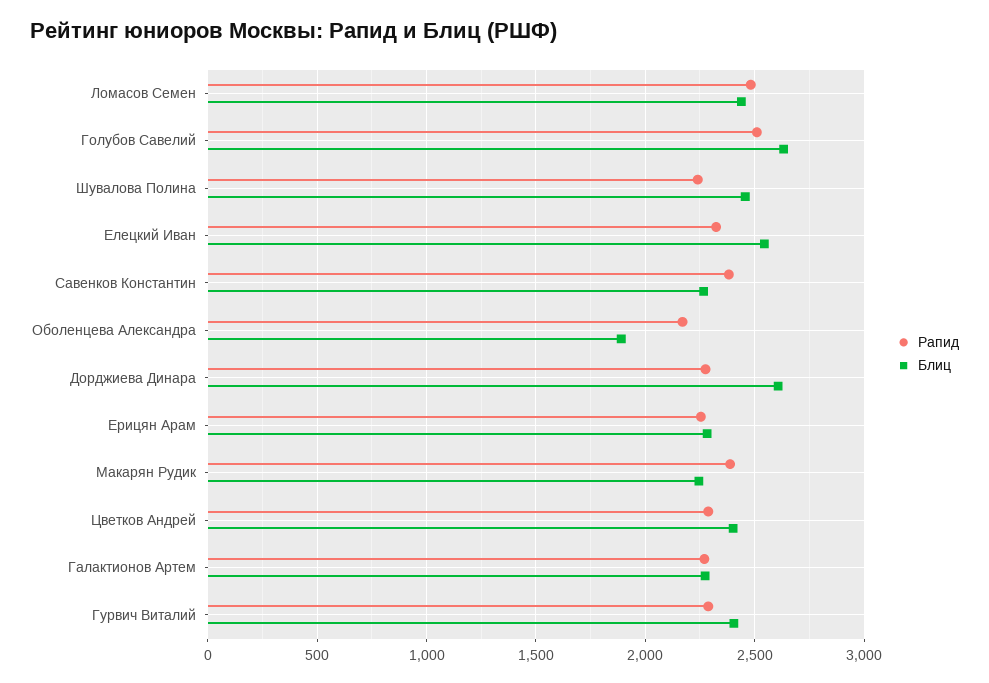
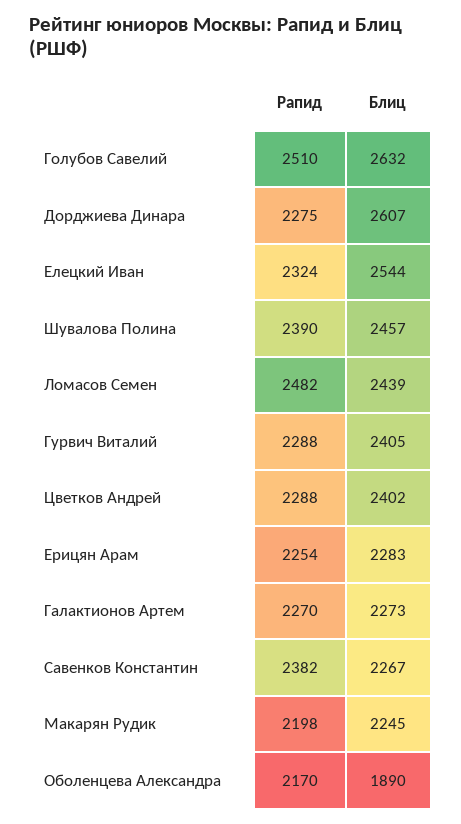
Рапид, Шувалова Полина: 2250 -> 2390
Рапид, Макарян Рудик: 2400 -> 2198

